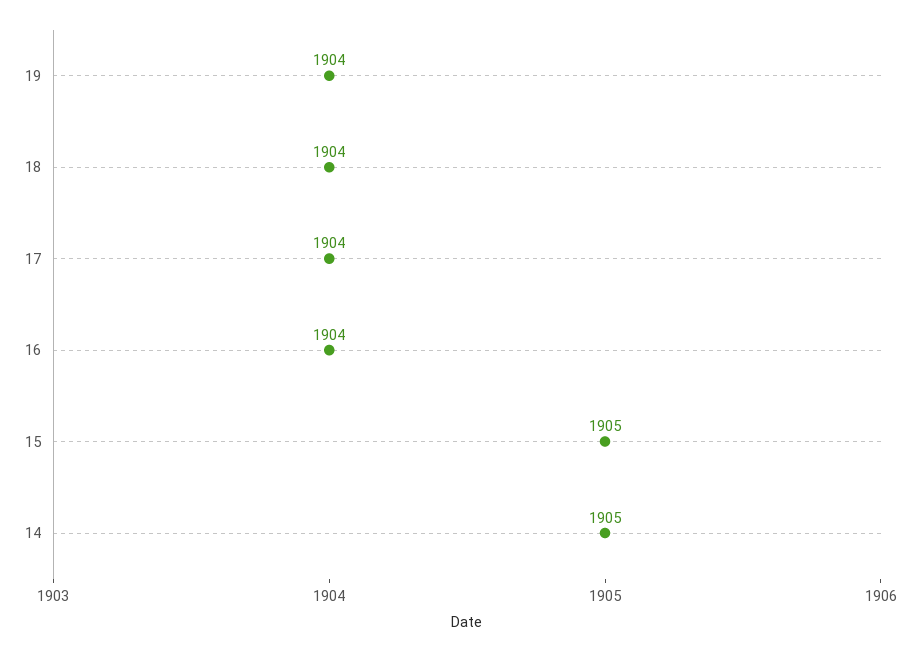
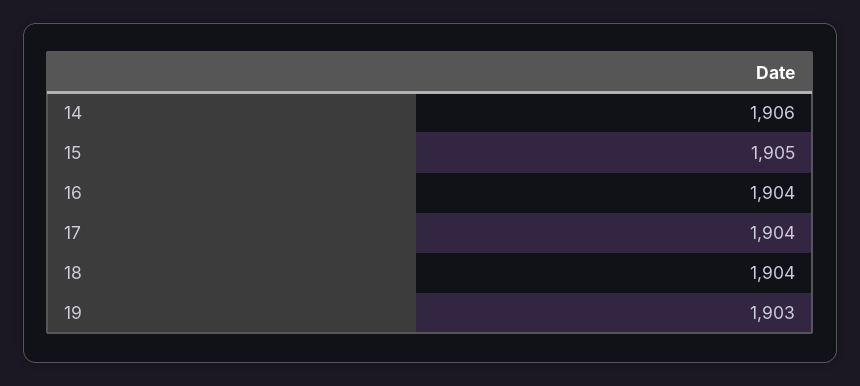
19: 1904 -> 1903
14: 1905 -> 1906

